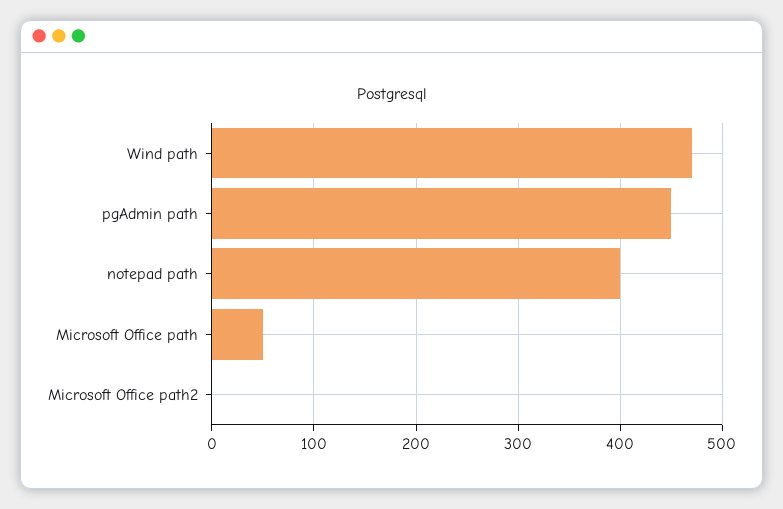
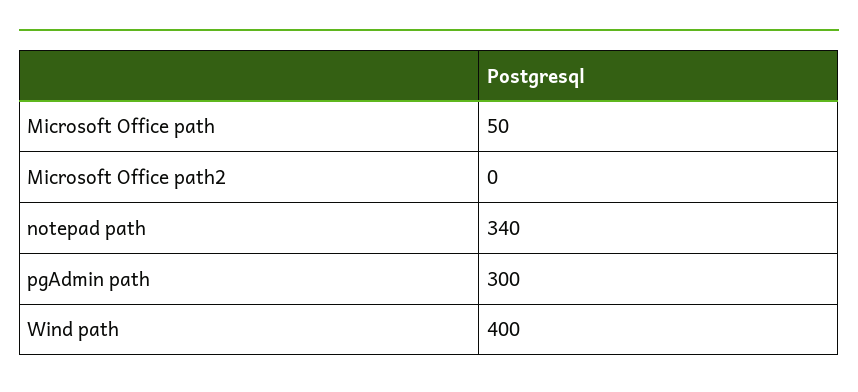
Wind path: 470 -> 400
pgAdmin path: 450 -> 300
notepad path: 400 -> 340

